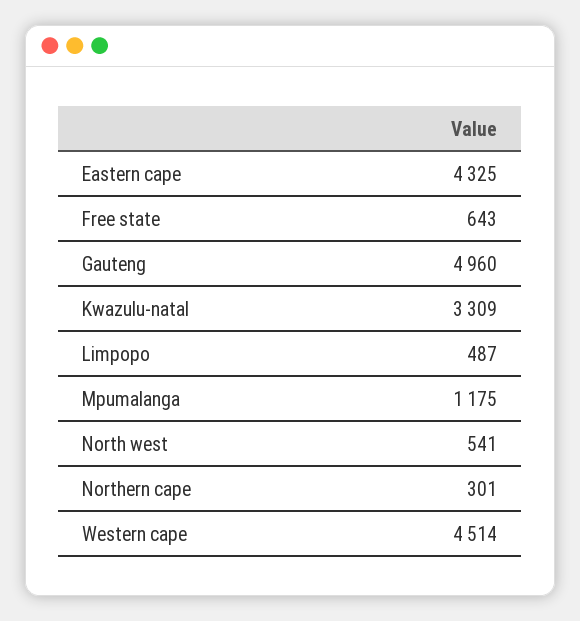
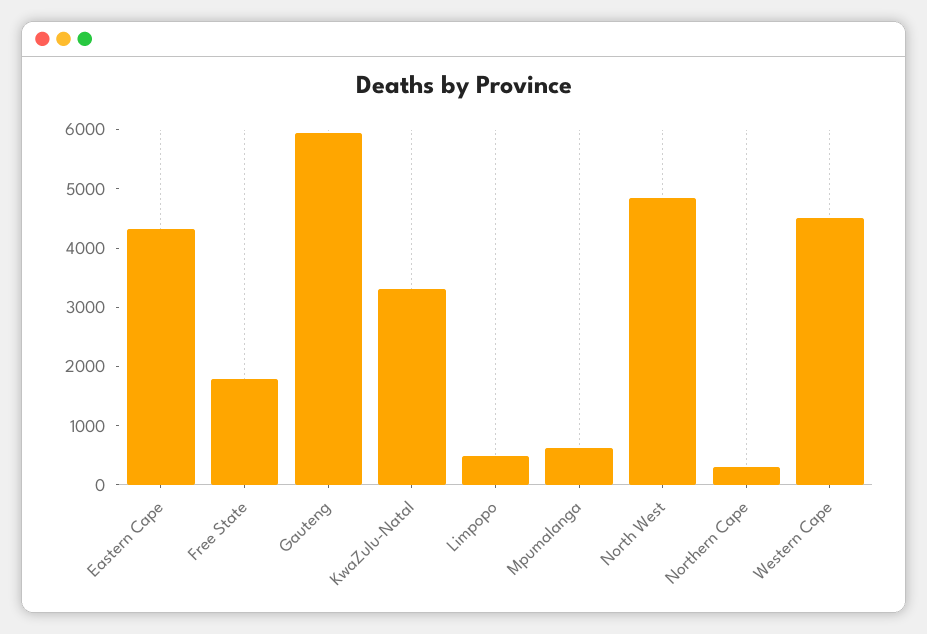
Free state: 643 -> 1800
Gauteng: 4960 -> 6000
Mpumalanga: 1175 -> 600
North west: 541 -> 4800

